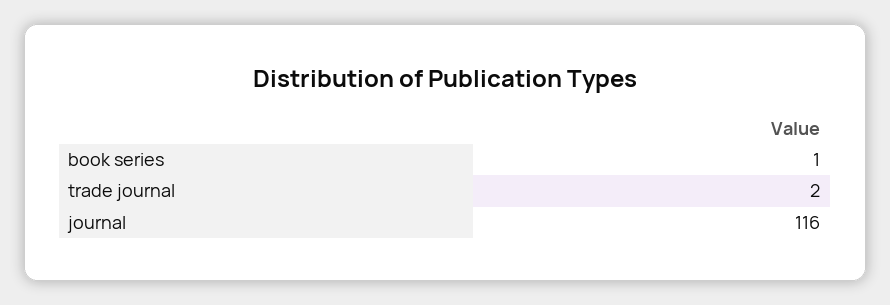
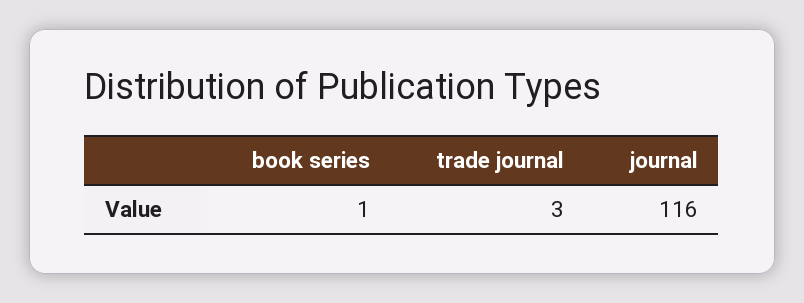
trade journal: 2 -> 3

